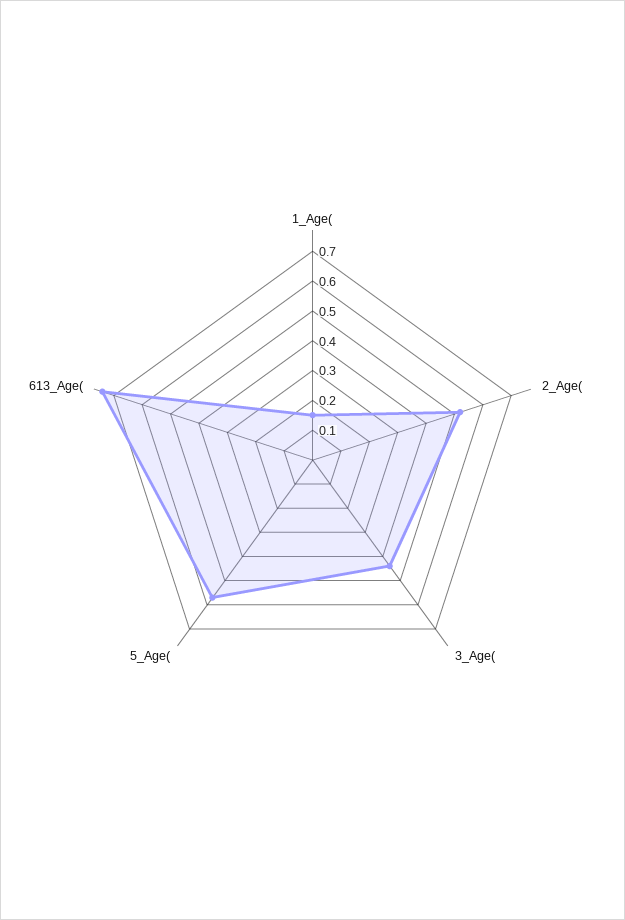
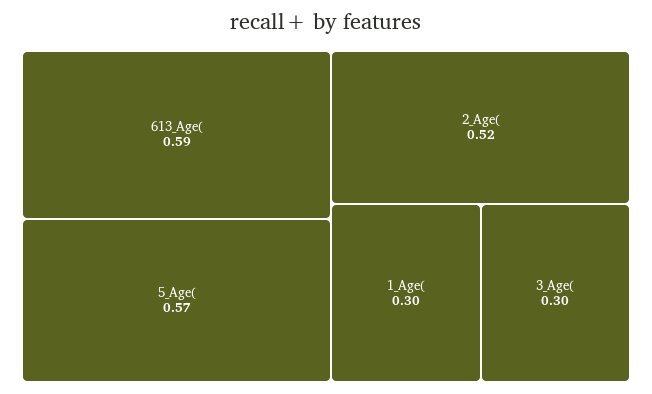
1_Age(: 0.15 -> 0.3
3_Age(: 0.45 -> 0.3
613_Age(: 0.75 -> 0.59

